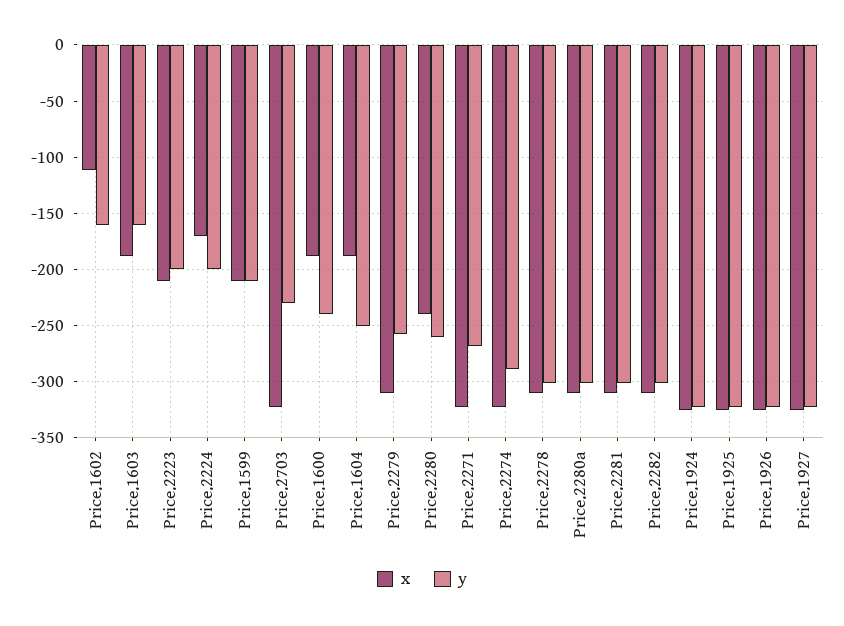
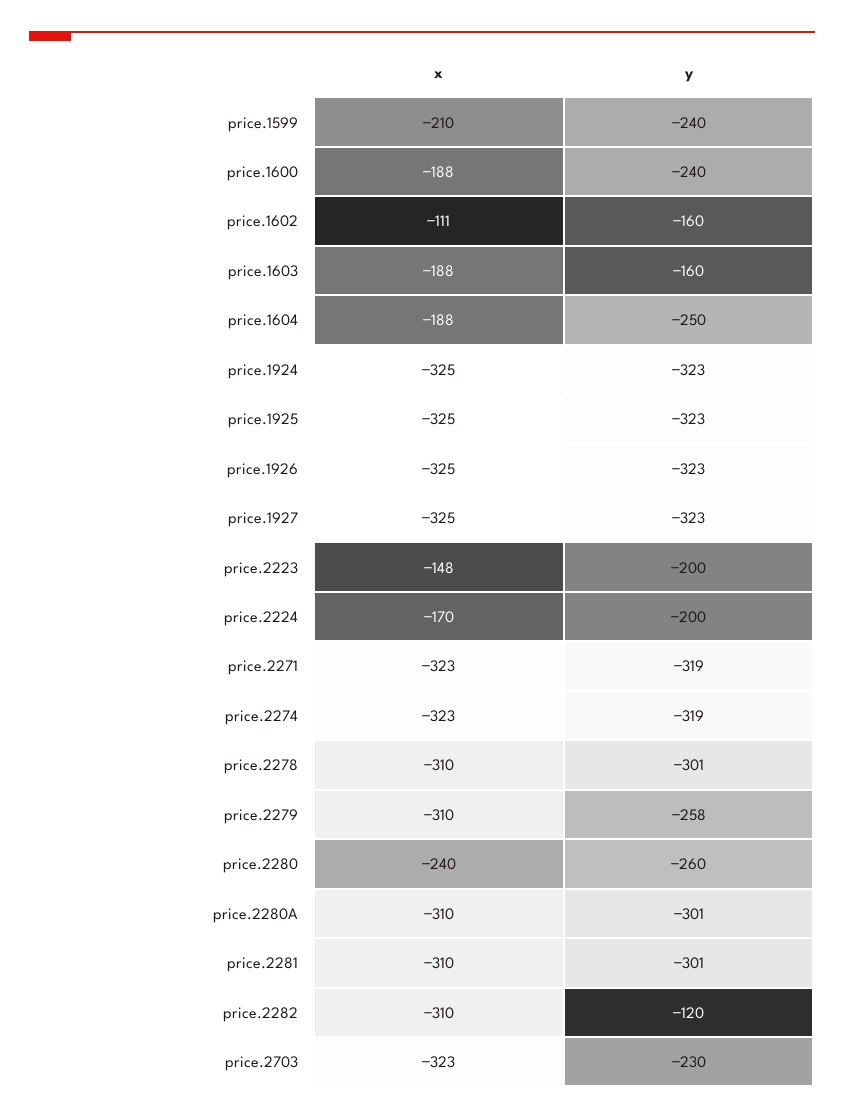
x, Price.2223: -210 -> -148
y, Price.1599: -210 -> -240
y, Price.2271: -270 -> -319
y, Price.2274: -290 -> -319
y, Price.2282: -300 -> -120

